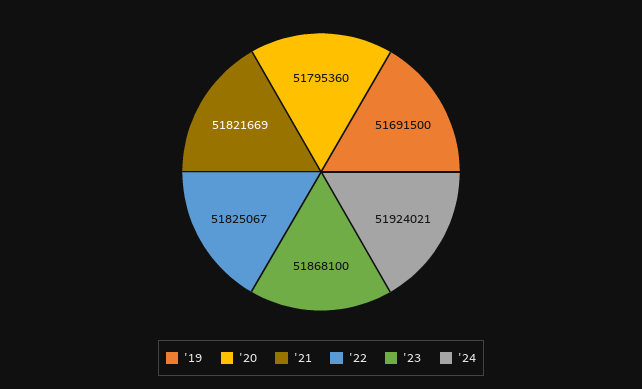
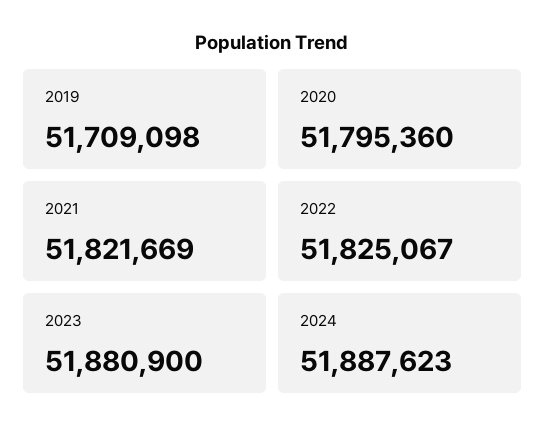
'19: 51691500 -> 51709098
'23: 51868100 -> 51880900
'24: 51924021 -> 51887623

